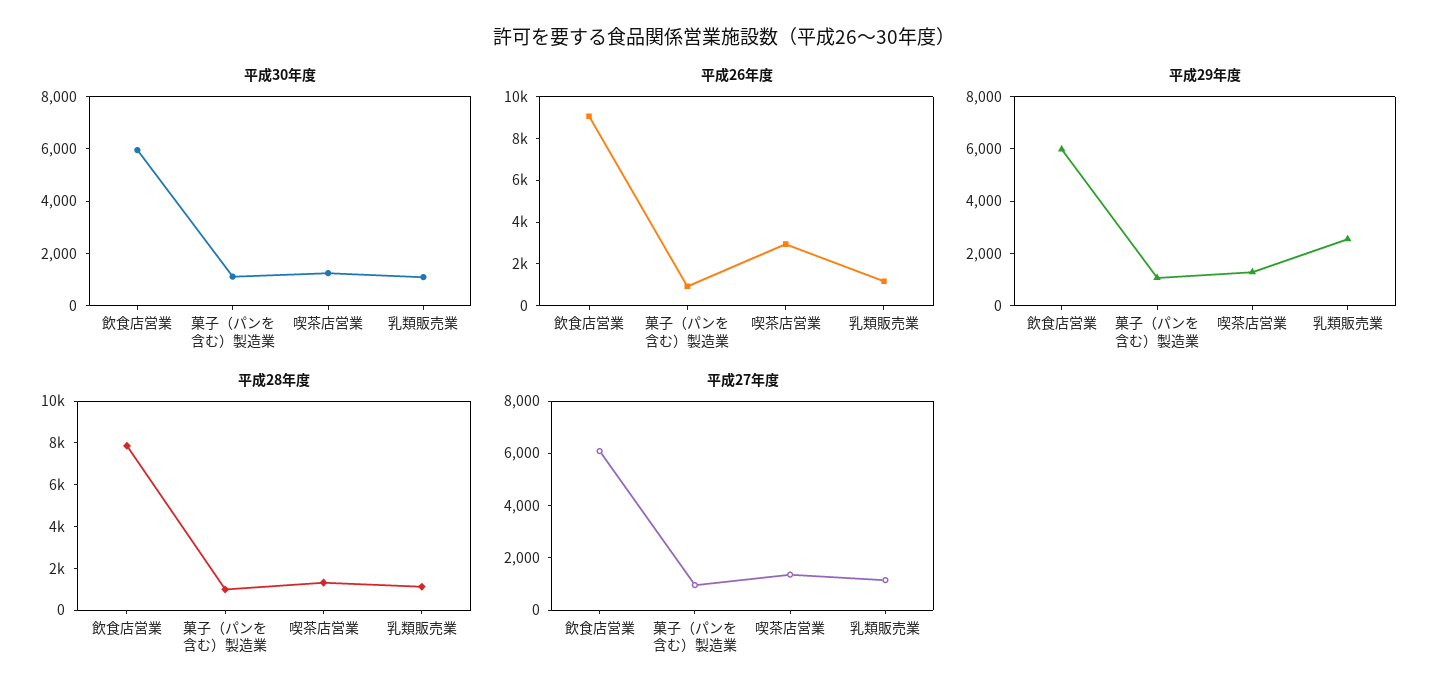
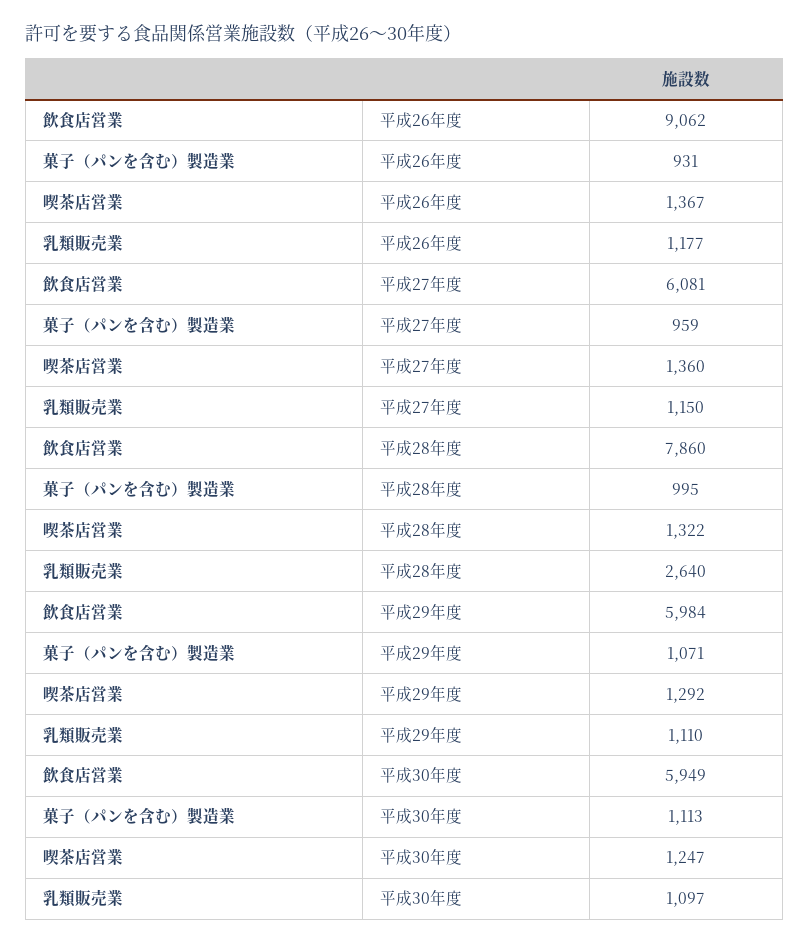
平成26年度, 喫茶店営業: 3000 -> 1367
平成29年度, 乳類販売業: 2500 -> 1110
平成28年度, 乳類販売業: 1000 -> 2640

